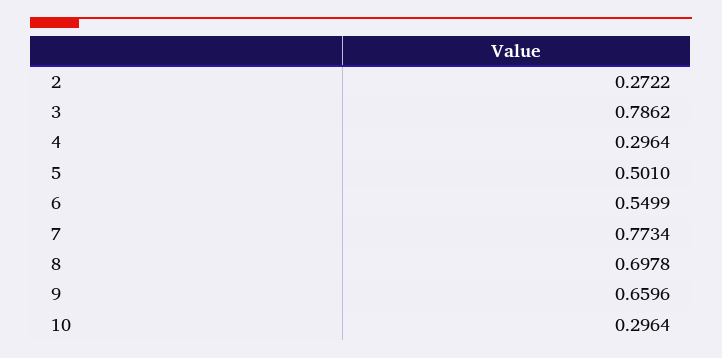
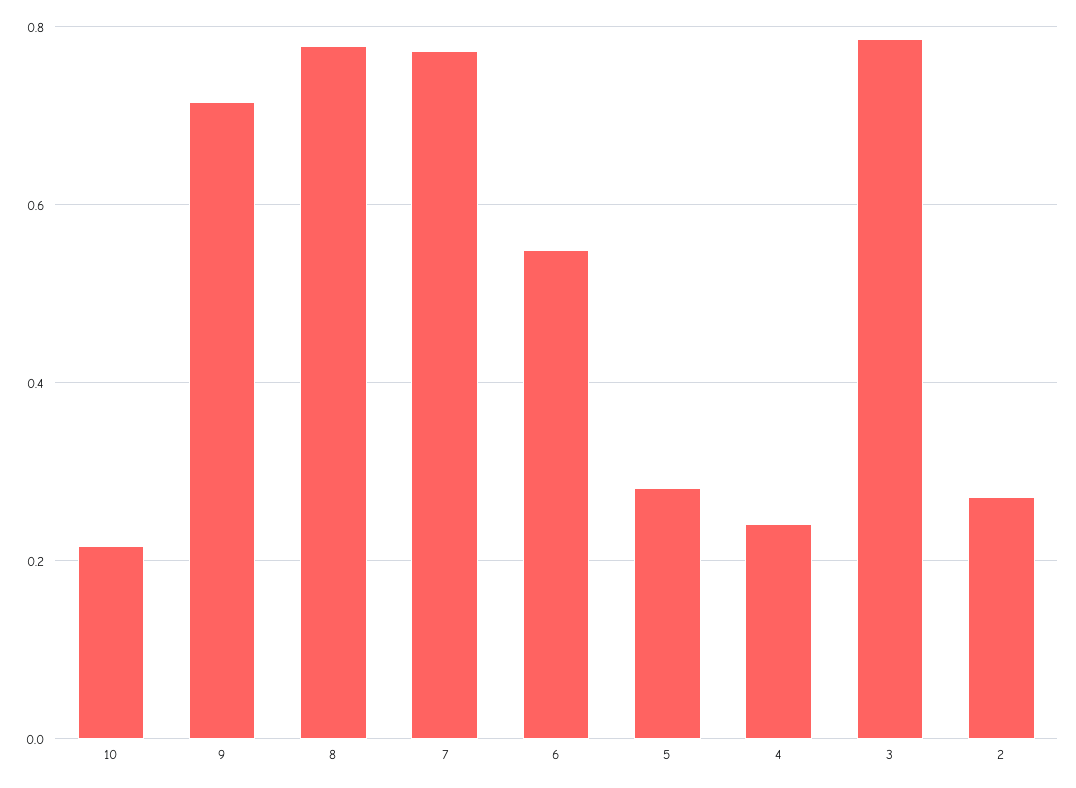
4: 0.2964 -> 0.24
5: 0.501 -> 0.28
8: 0.6978 -> 0.78
9: 0.6596 -> 0.72
10: 0.2964 -> 0.22

